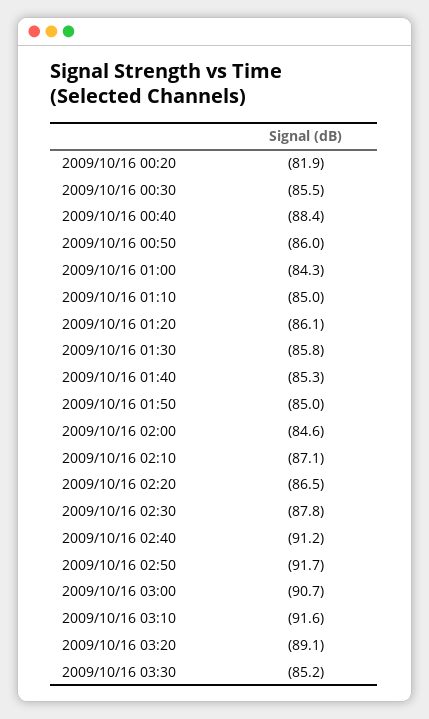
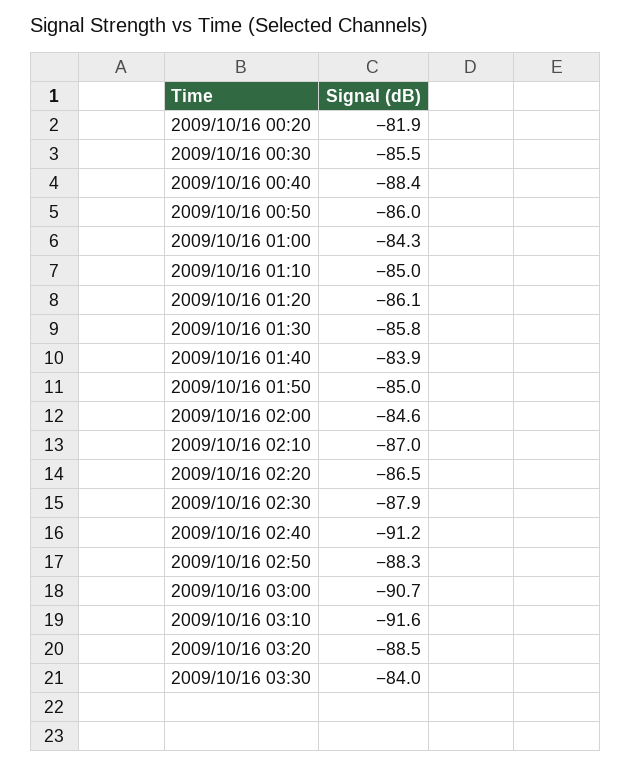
2009/10/16 01:40: -85.3 -> -83.9
2009/10/16 02:10: -87.1 -> -87
2009/10/16 02:30: -87.8 -> -87.9
2009/10/16 02:50: -91.7 -> -88.3
2009/10/16 03:20: -89.1 -> -88.5
2009/10/16 03:30: -85.2 -> -84

